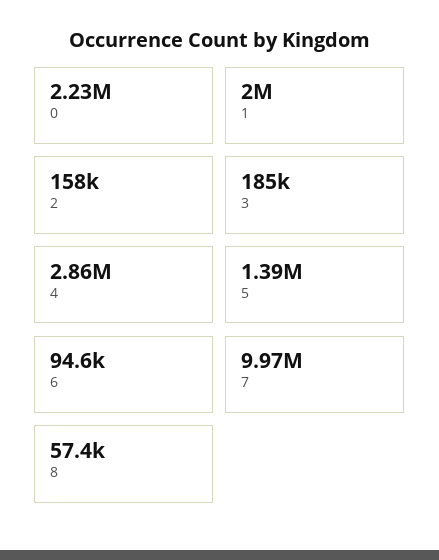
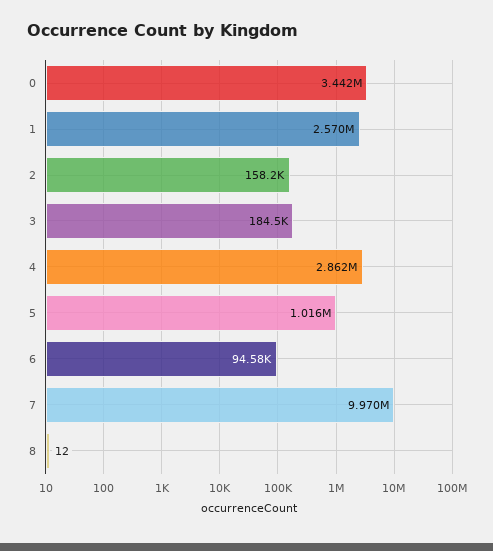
0: 2230000 -> 3442000
1: 2000000 -> 2570000
5: 1390000 -> 1016000
8: 57400 -> 12

